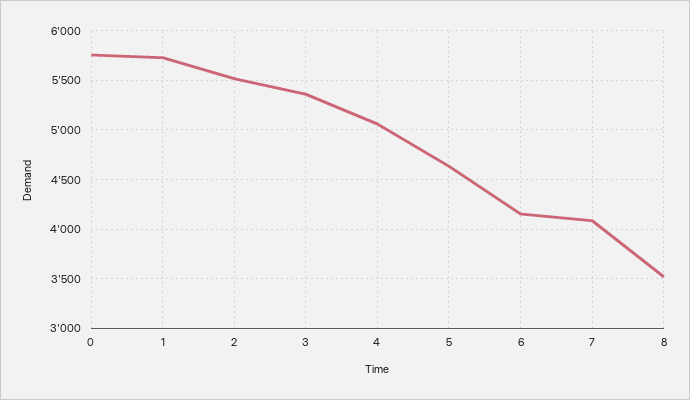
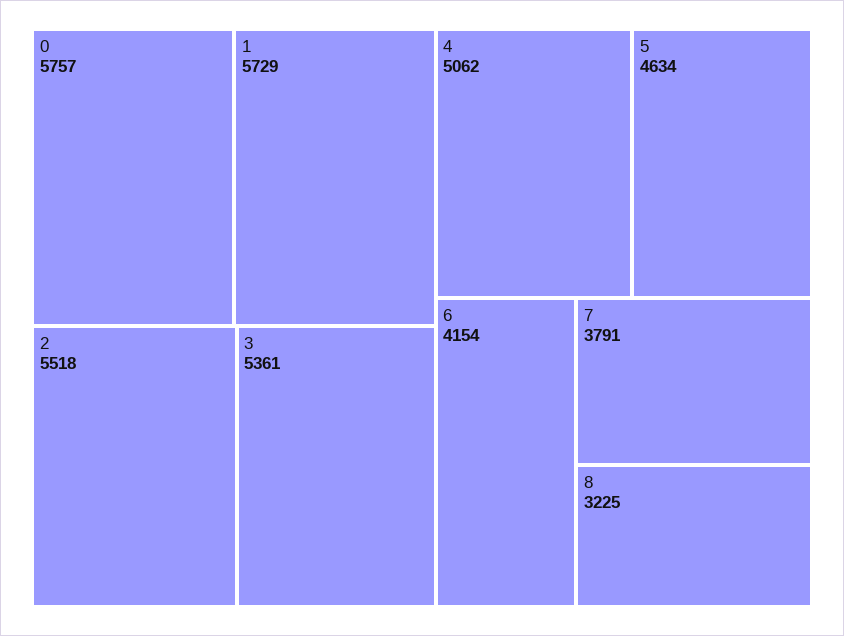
7: 4100 -> 3791
8: 3500 -> 3225

